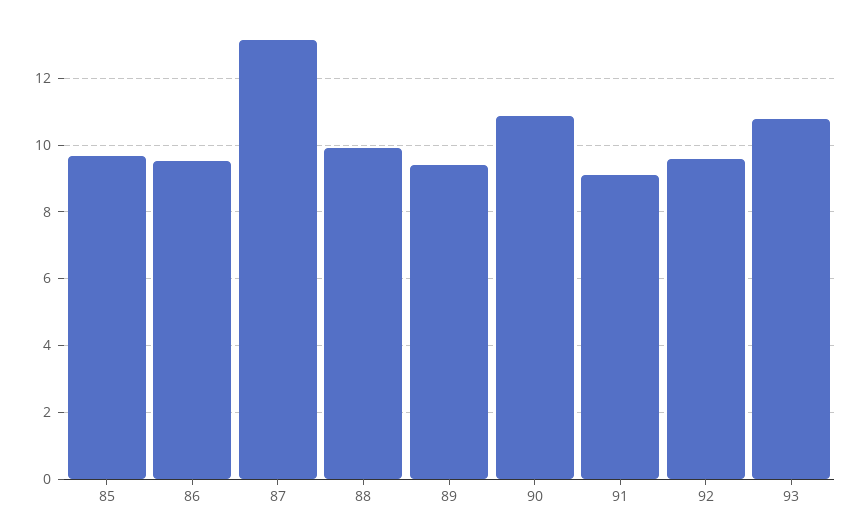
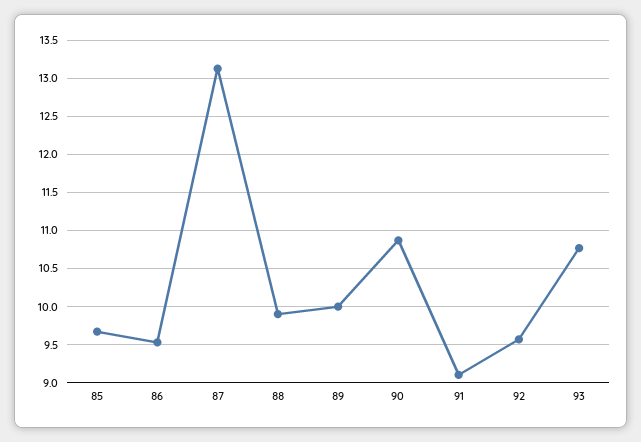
89: 9.4 -> 10

